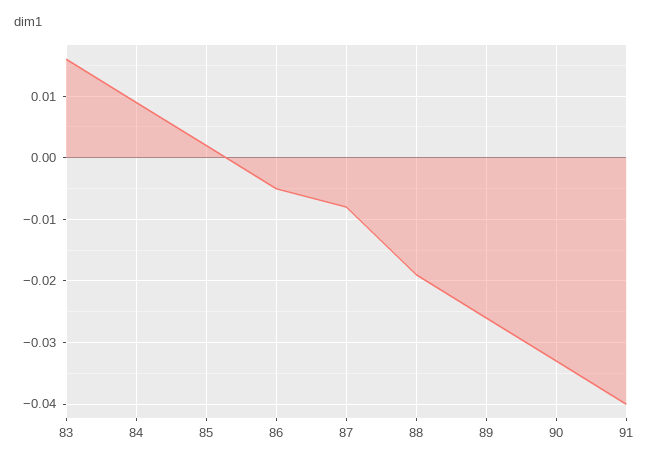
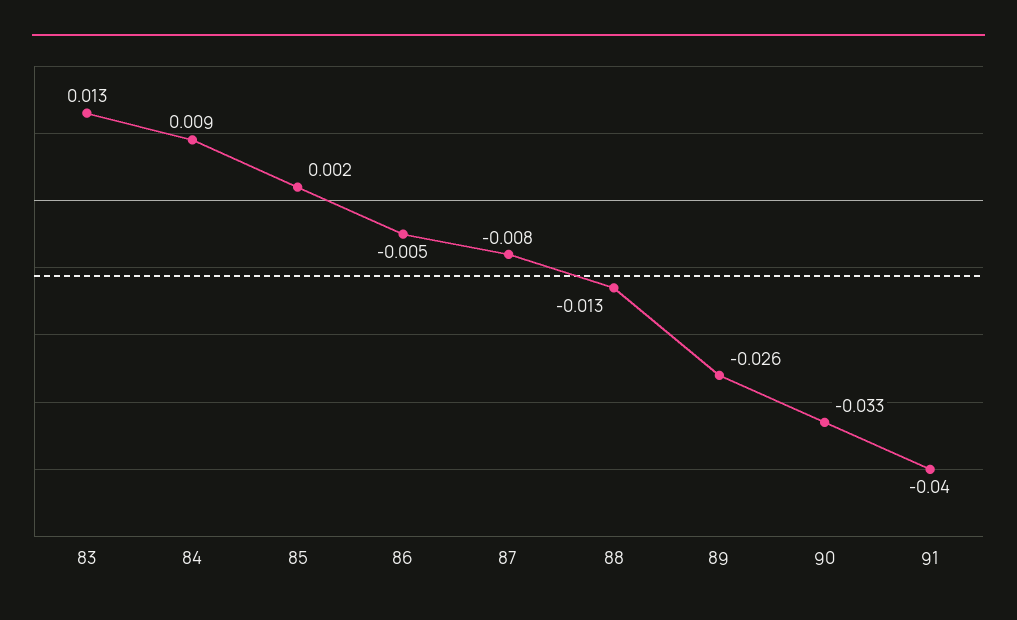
83: 0.016 -> 0.013
88: -0.019 -> -0.013

